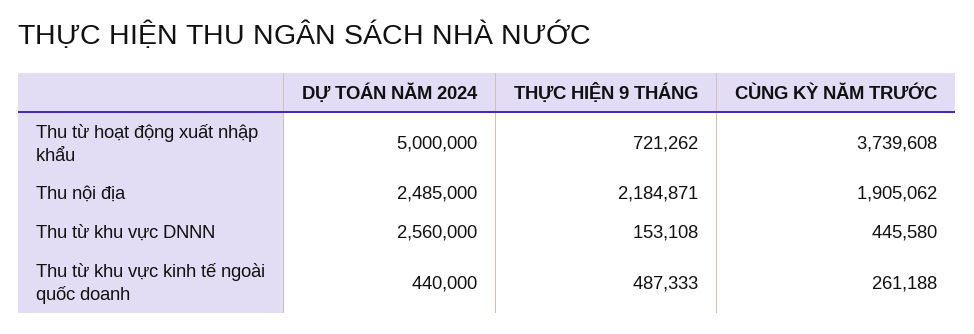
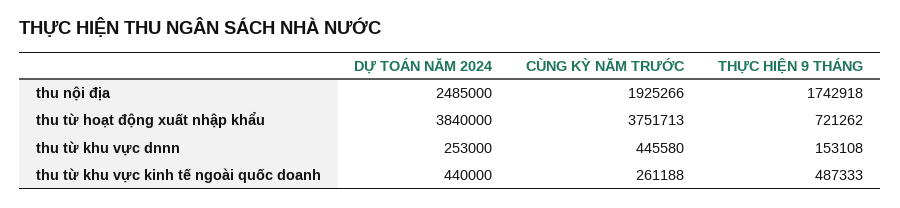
DỰ TOÁN NĂM 2024, Thu từ hoạt động xuất nhập khẩu: 5000000 -> 3840000
CÙNG KỲ NĂM TRƯỚC, Thu từ hoạt động xuất nhập khẩu: 3739608 -> 3751713
THỰC HIỆN 9 THÁNG, Thu nội địa: 2184871 -> 1742918
CÙNG KỲ NĂM TRƯỚC, Thu nội địa: 1905062 -> 1925266
DỰ TOÁN NĂM 2024, Thu từ khu vực DNNN: 2560000 -> 253000

